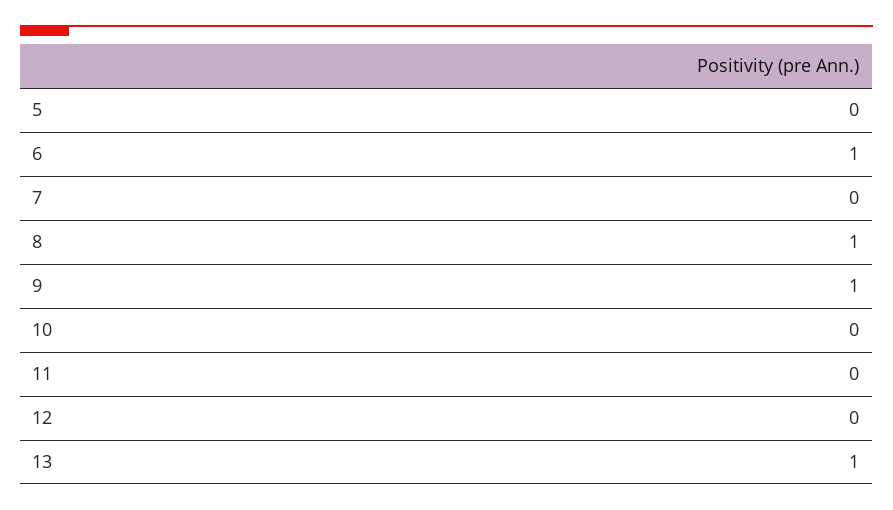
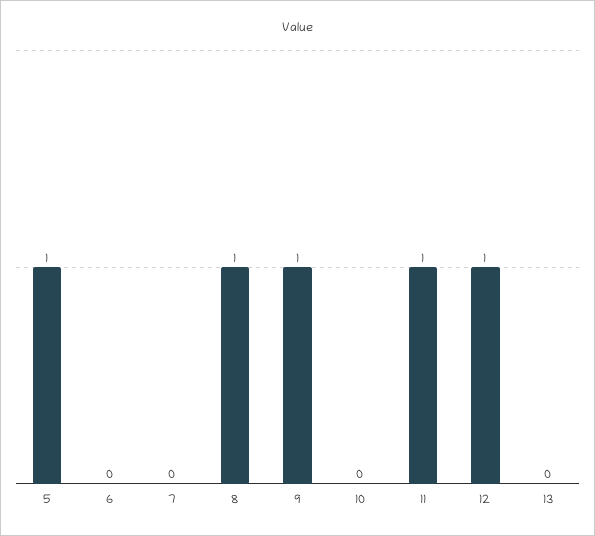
5: 0 -> 1
6: 1 -> 0
11: 0 -> 1
12: 0 -> 1
13: 1 -> 0

